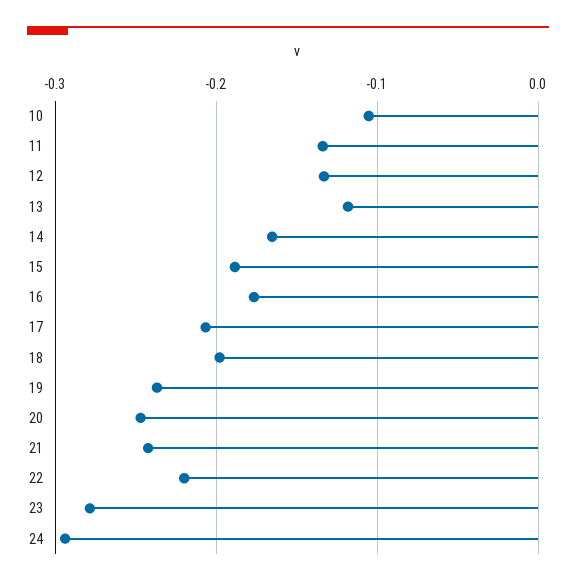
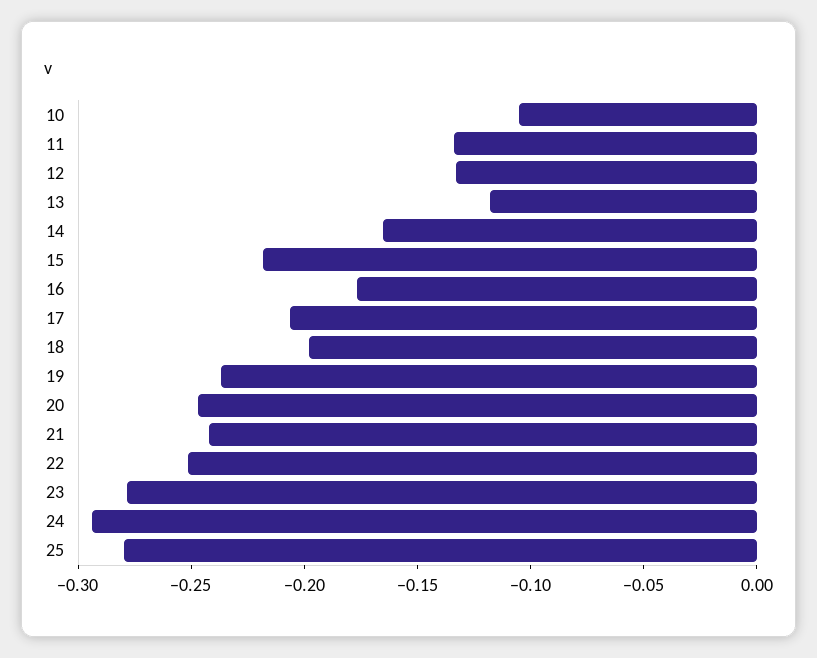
15: -0.19 -> -0.22
22: -0.22 -> -0.25
25: none -> -0.28

